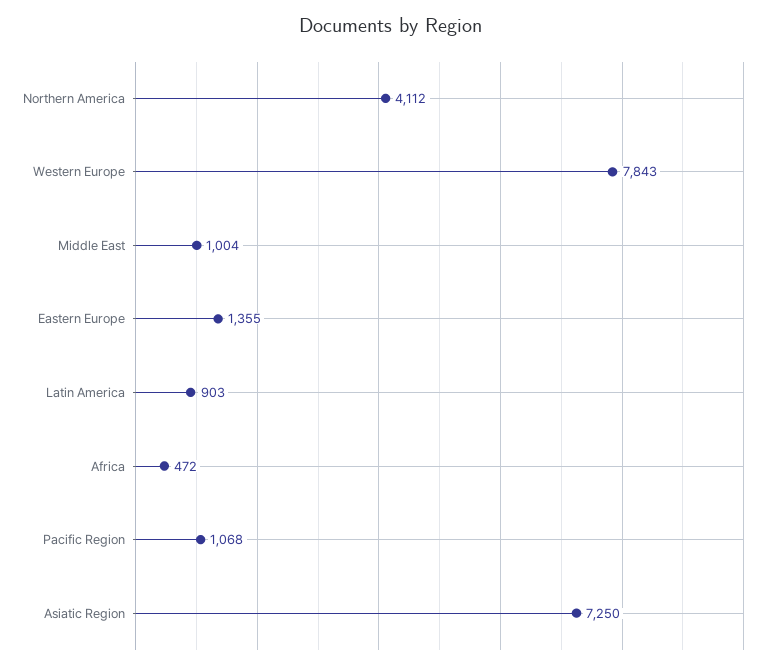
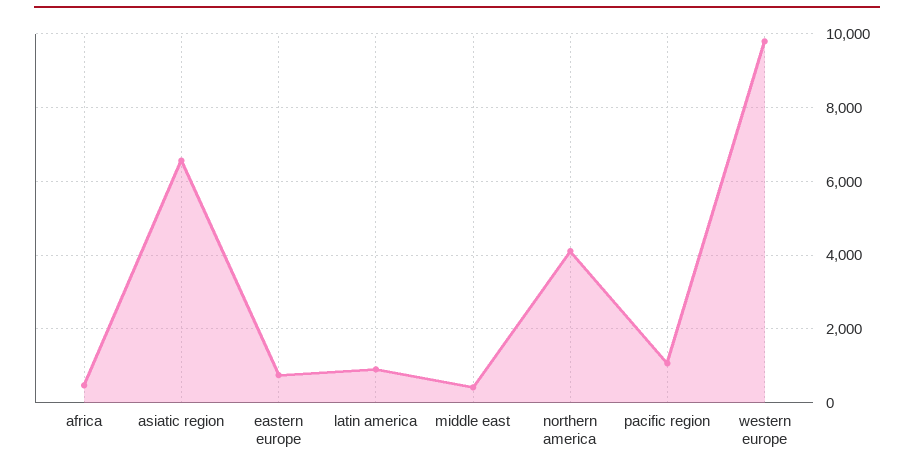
Western Europe: 7843 -> 9800
Middle East: 1004 -> 400
Eastern Europe: 1355 -> 800
Asiatic Region: 7250 -> 6600

